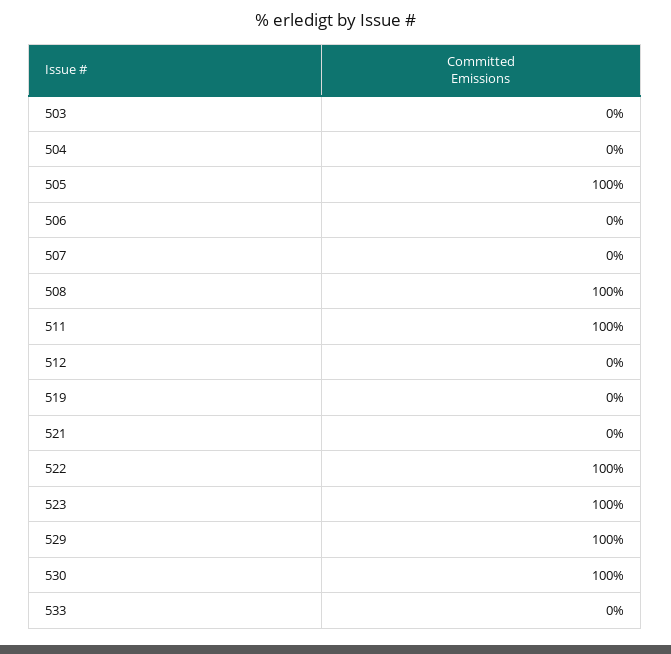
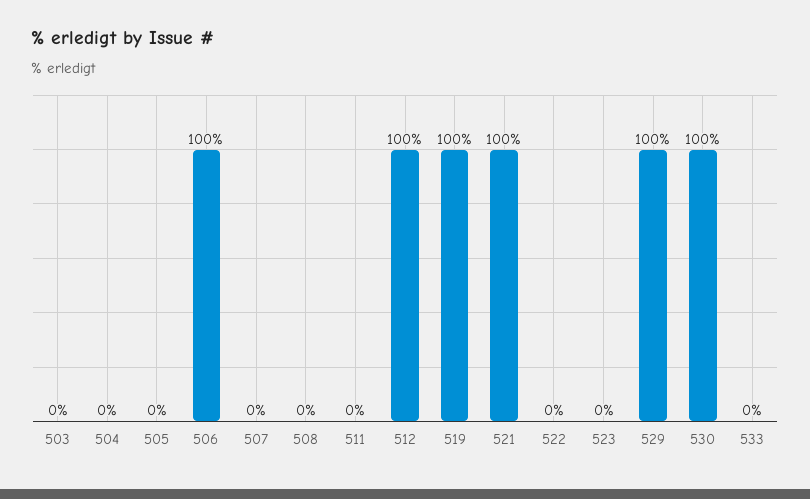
505: 100 -> 0
506: 0 -> 100
508: 100 -> 0
511: 100 -> 0
512: 0 -> 100
519: 0 -> 100
521: 0 -> 100
522: 100 -> 0
523: 100 -> 0

